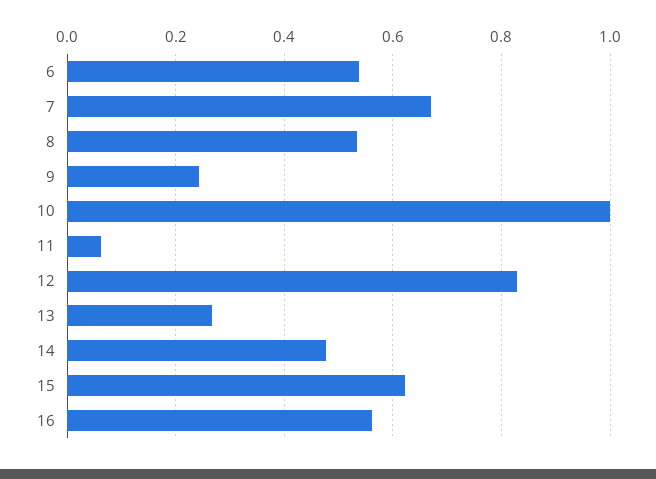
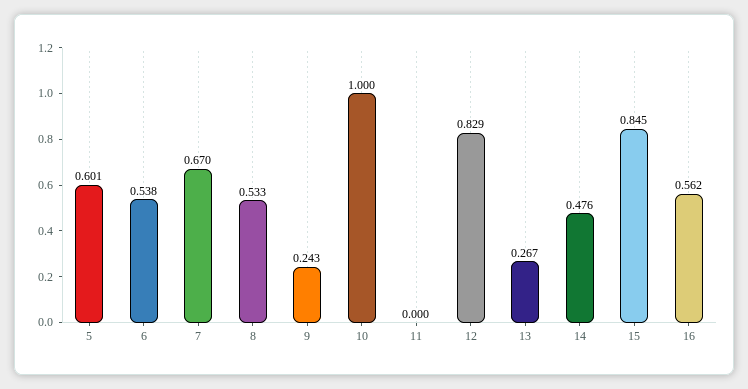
11: 0.06 -> 0
15: 0.62 -> 0.845
5: none -> 0.601

